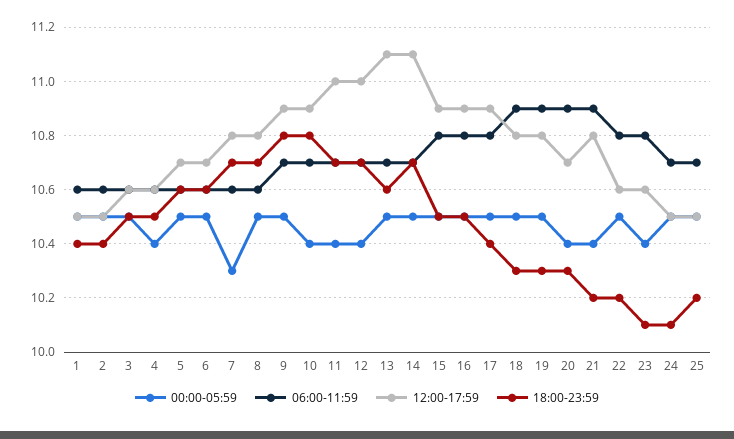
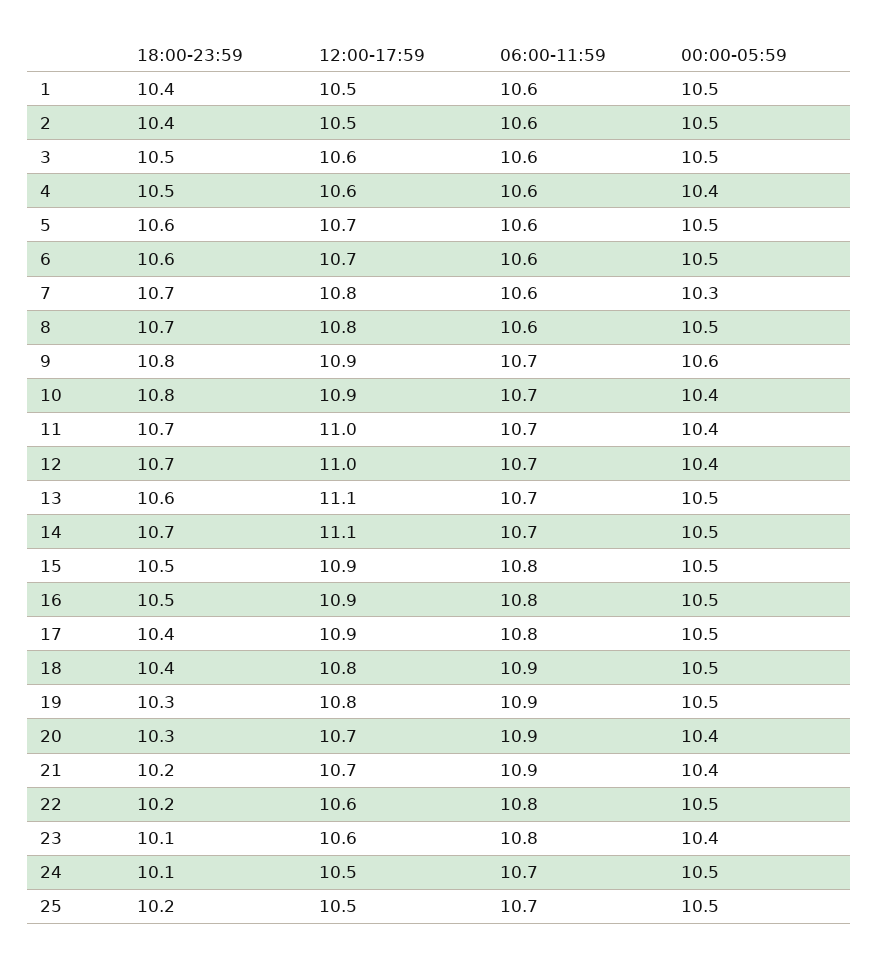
00:00-05:59, 9: 10.5 -> 10.6
18:00-23:59, 18: 10.3 -> 10.4
12:00-17:59, 21: 10.8 -> 10.7

